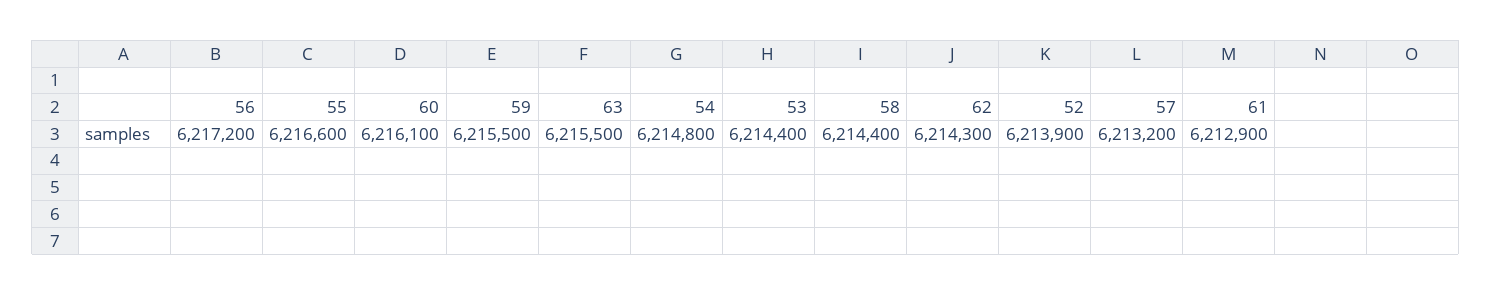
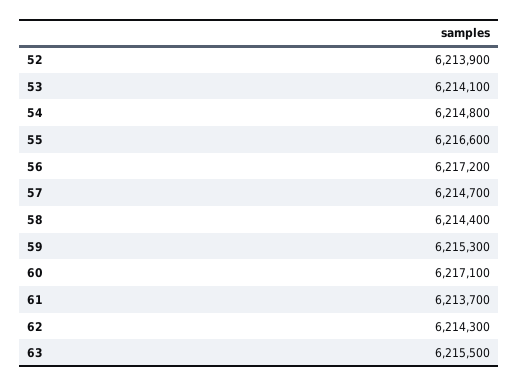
60: 6216100 -> 6217100
59: 6215500 -> 6215300
53: 6214400 -> 6214100
57: 6213200 -> 6214700
61: 6212900 -> 6213700

